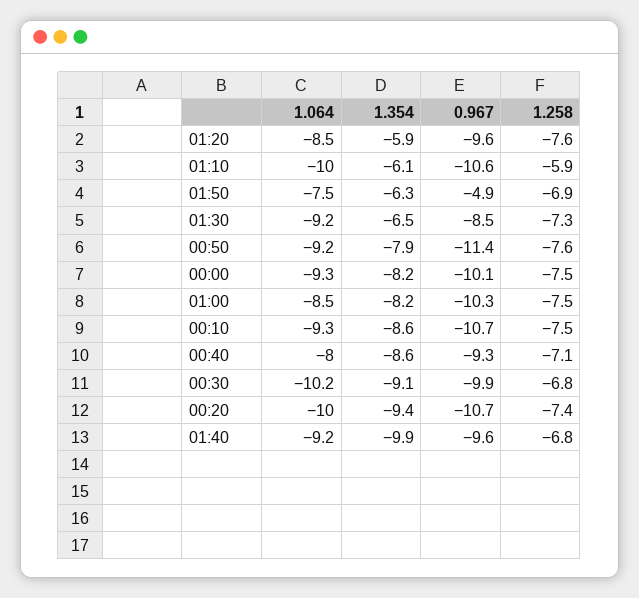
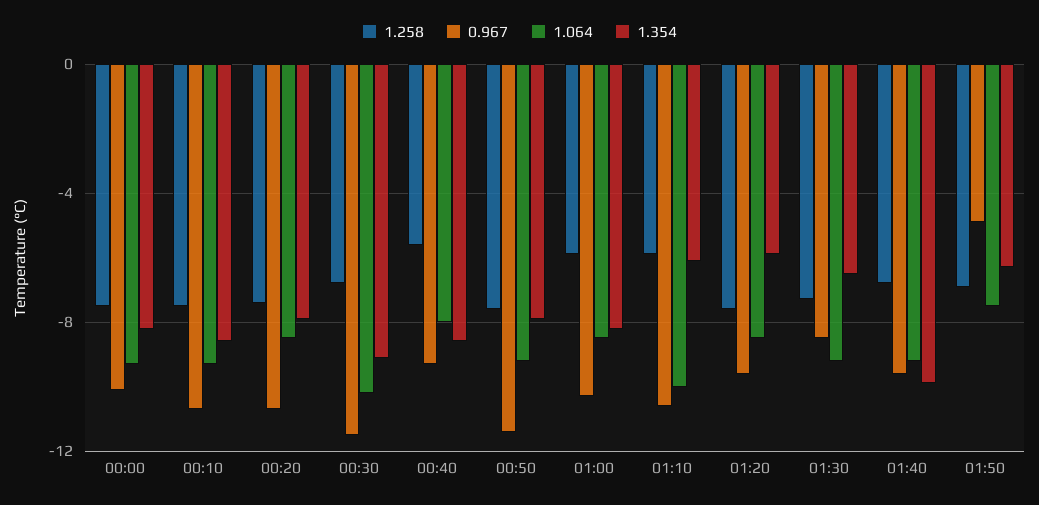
1.258, 01:00: -7.5 -> -6
1.258, 00:40: -7.1 -> -5.5
0.967, 00:30: -9.9 -> -11.5
1.064, 00:20: -10 -> -8.5
1.354, 00:20: -9.4 -> -8

